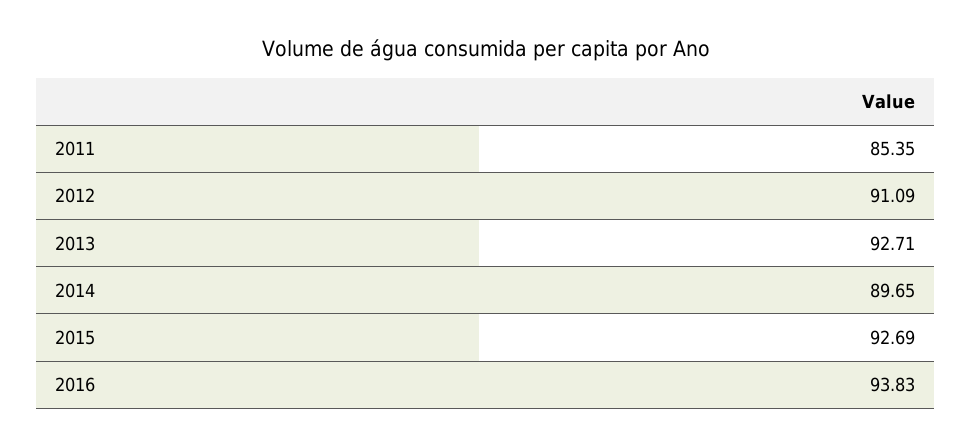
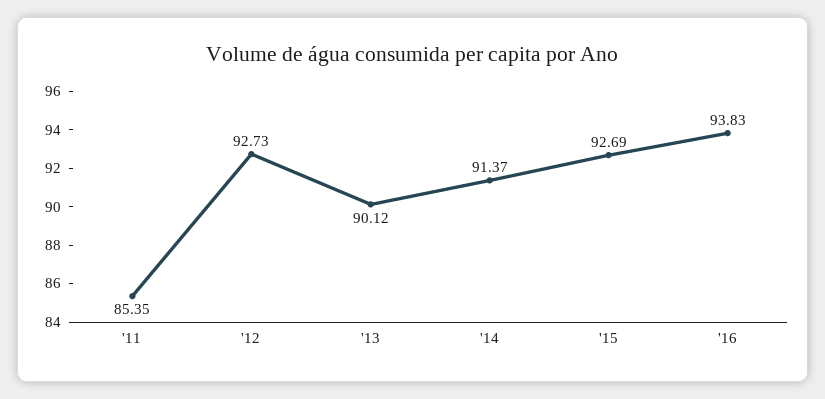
2012: 91.09 -> 92.73
2013: 92.71 -> 90.12
2014: 89.65 -> 91.37

